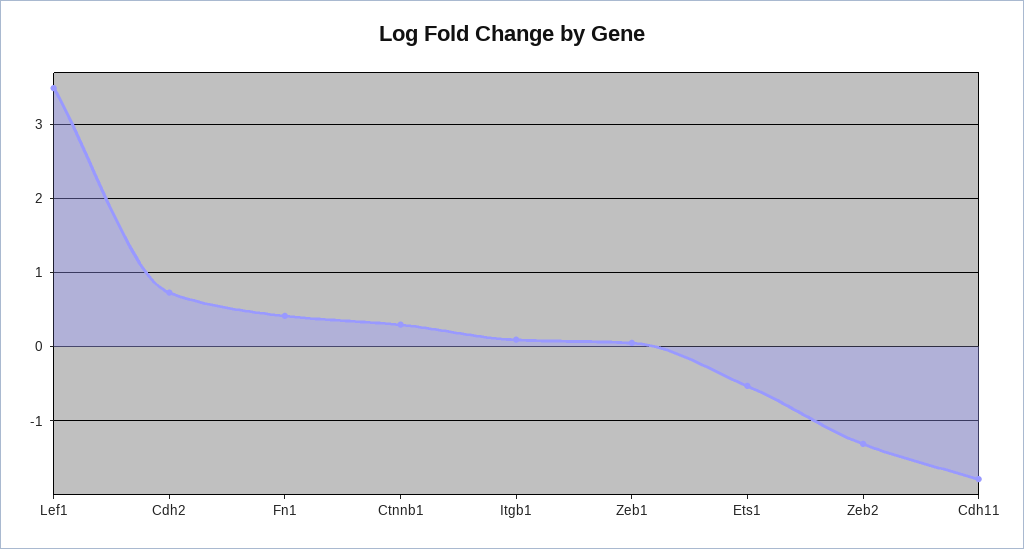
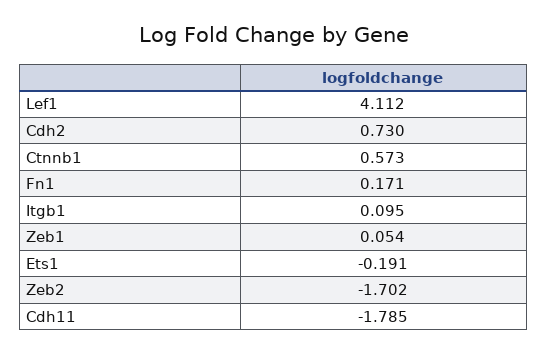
Lef1: 3.5 -> 4.112
Fn1: 0.4 -> 0.171
Ctnnb1: 0.3 -> 0.573
Ets1: -0.5 -> -0.191
Zeb2: -1.3 -> -1.702

